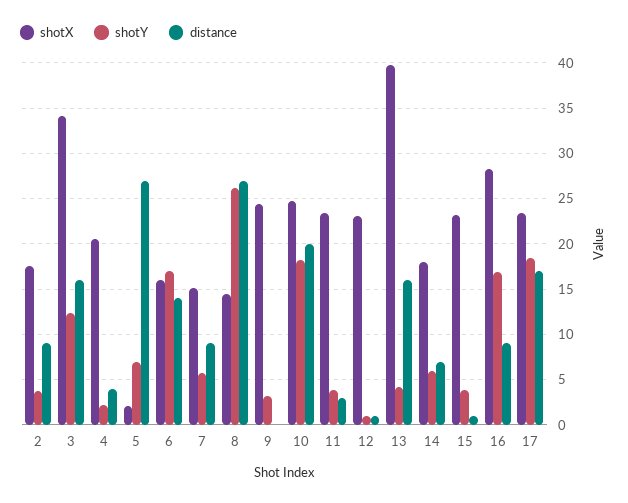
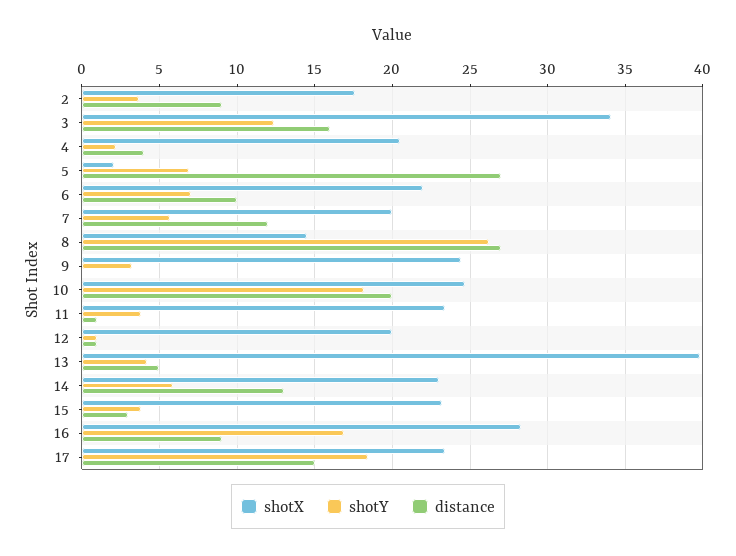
shotX, 6: 16 -> 22
shotY, 6: 17 -> 7
distance, 6: 14 -> 10
shotX, 7: 15 -> 20
distance, 7: 9 -> 12
distance, 11: 3 -> 1
shotX, 12: 23 -> 20
distance, 13: 16 -> 5
shotX, 14: 18 -> 23
distance, 14: 7 -> 13
distance, 15: 1 -> 3
distance, 17: 17 -> 15

